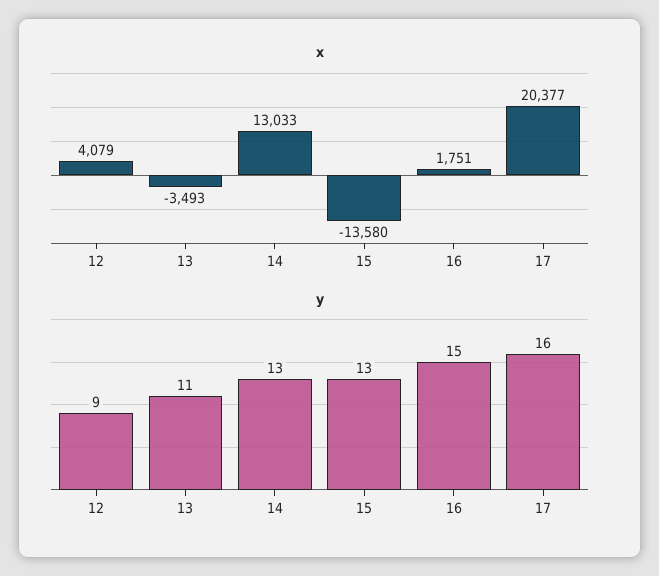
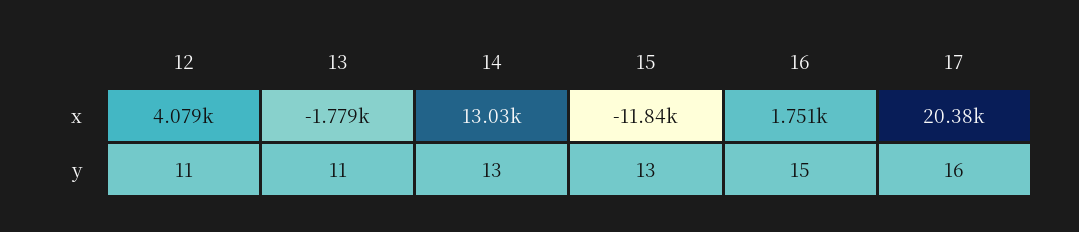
x, 13: -3493 -> -1779
x, 15: -13580 -> -11840
y, 12: 9 -> 11

